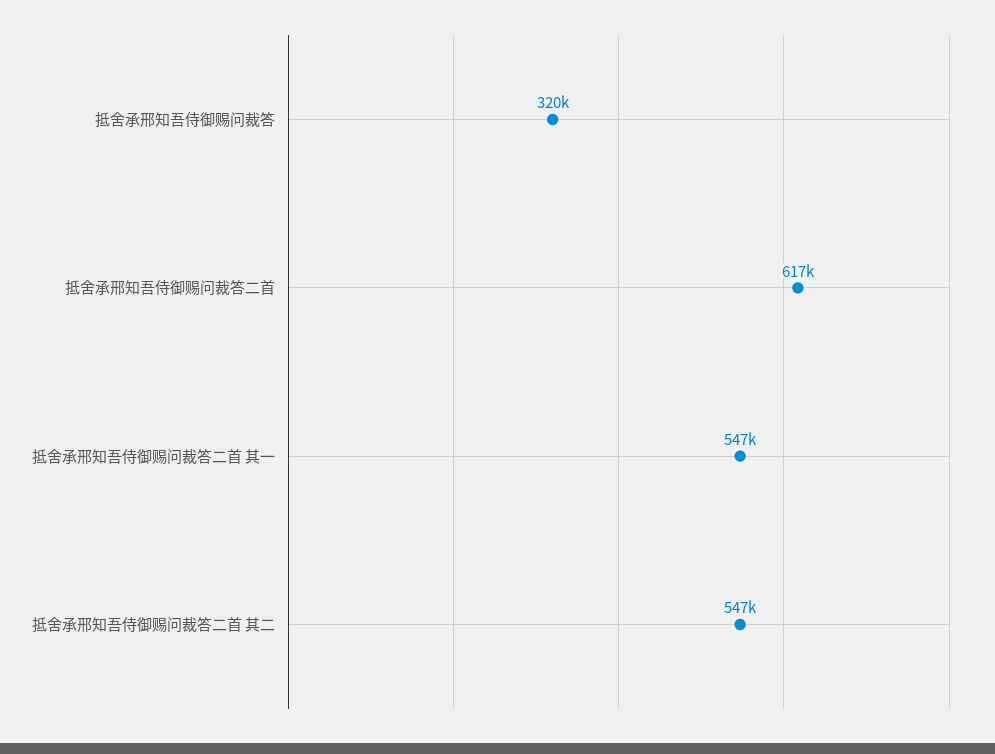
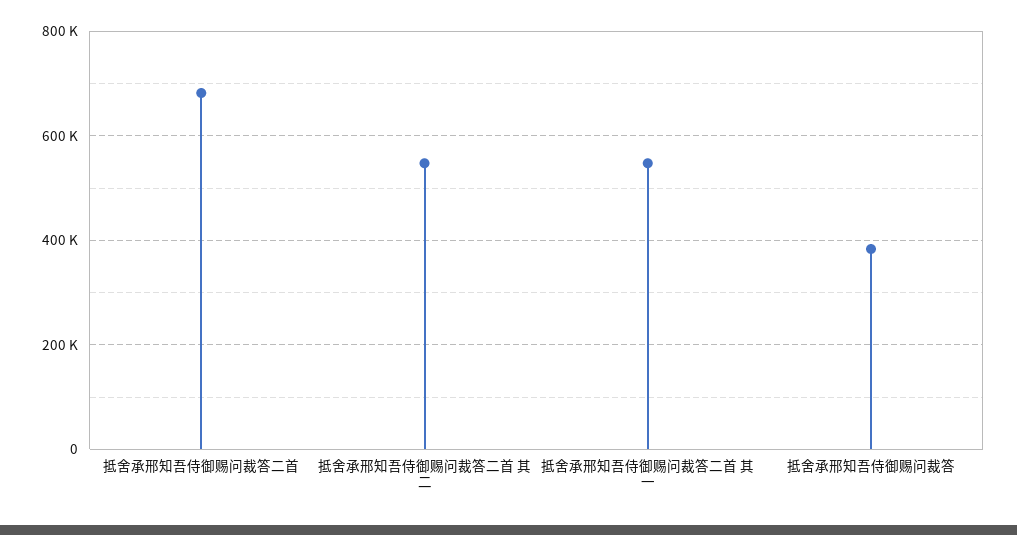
抵舍承邢知吾侍御赐问裁答: 320000 -> 380000
抵舍承邢知吾侍御赐问裁答二首: 617000 -> 680000

